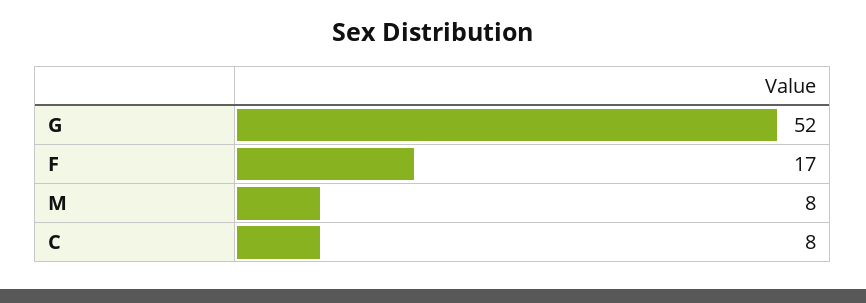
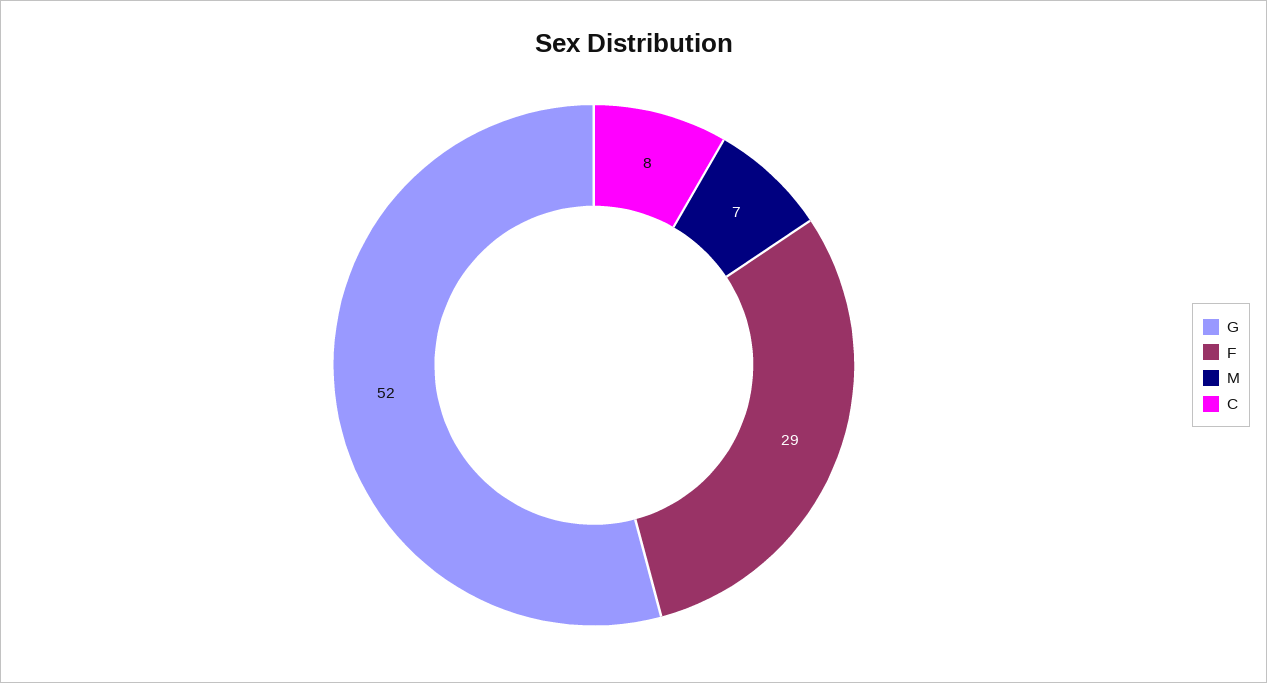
F: 17 -> 29
M: 8 -> 7

